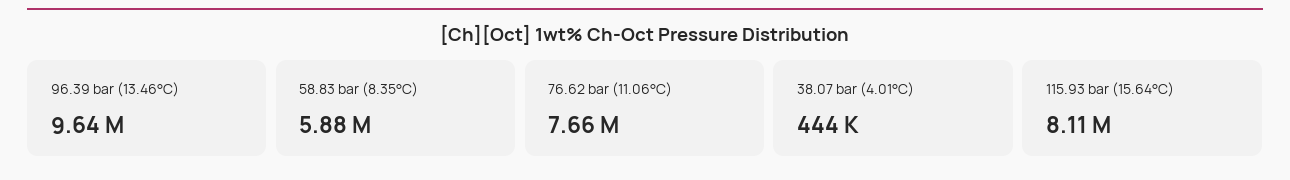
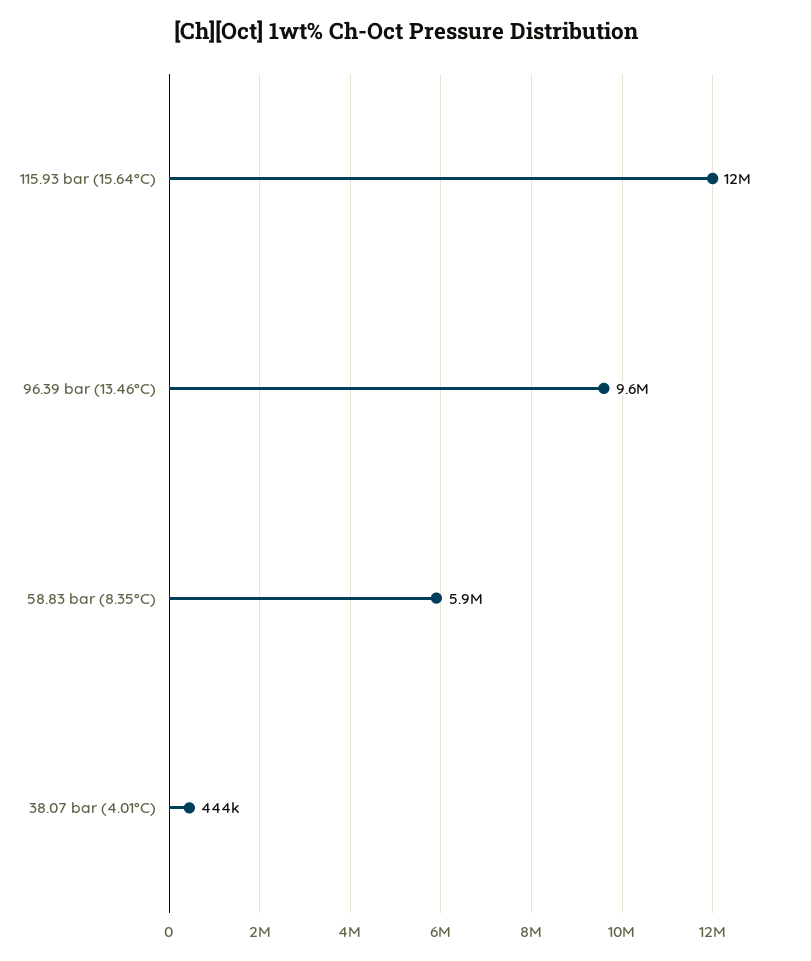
76.62 bar (11.06°C): 7660000 -> none
115.93 bar (15.64°C): 8110000 -> 12000000

